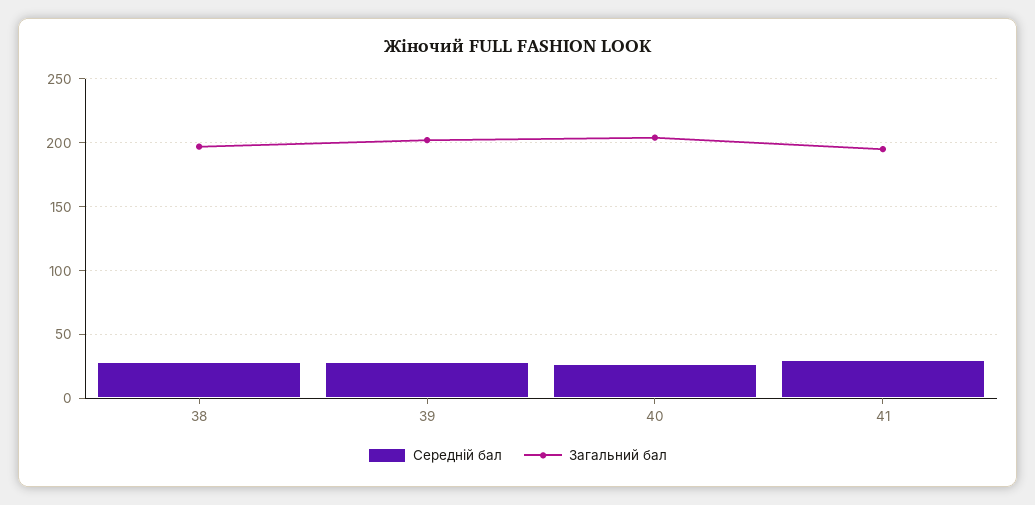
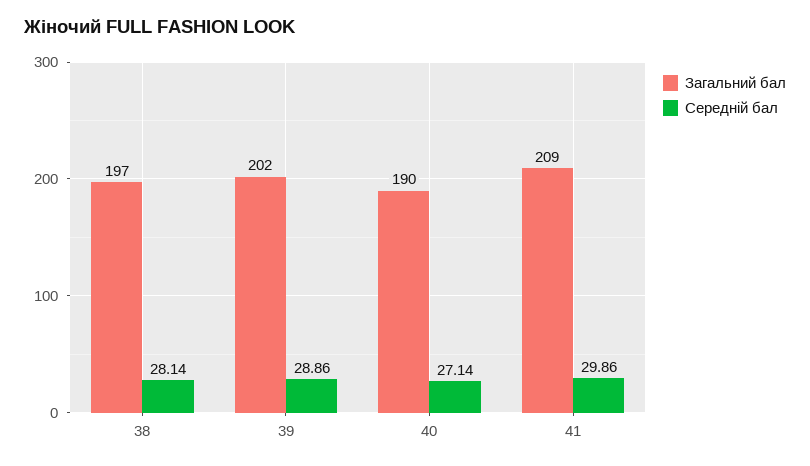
Загальний бал, 40: 205 -> 190
Загальний бал, 41: 195 -> 209

